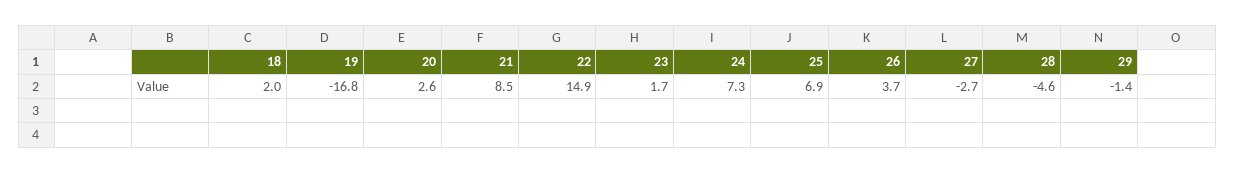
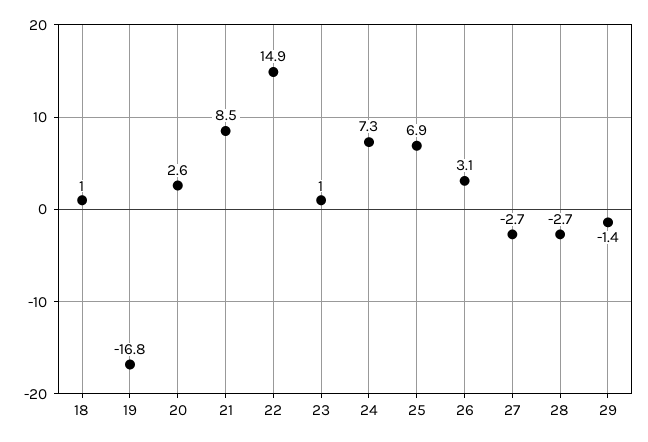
18: 2 -> 1
23: 1.7 -> 1
26: 3.7 -> 3.1
28: -4.6 -> -2.7

